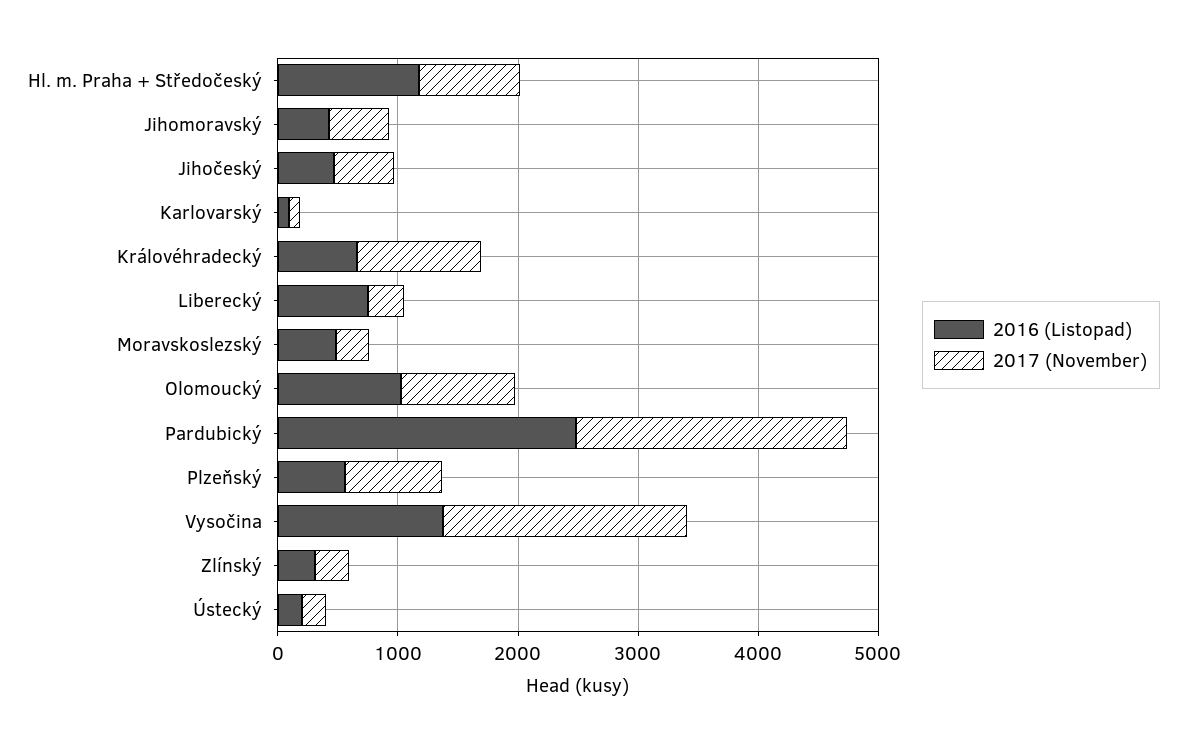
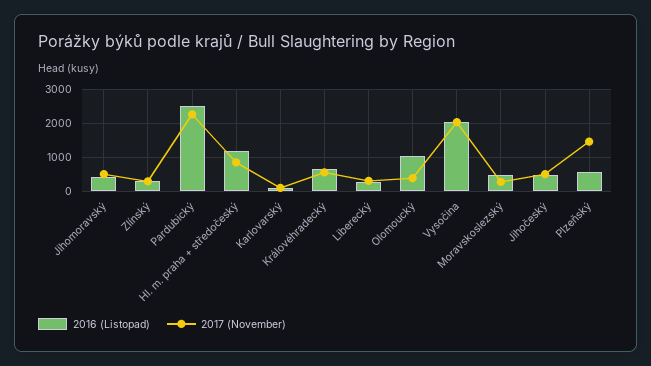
2017 (November), Královéhradecký: 1000 -> 600
2016 (Listopad), Liberecký: 800 -> 200
2017 (November), Olomoucký: 1000 -> 400
2017 (November), Plzeňský: 800 -> 1400
2016 (Listopad), Vysočina: 1400 -> 2000
2016 (Listopad), Ústecký: 200 -> none
2017 (November), Ústecký: 200 -> none

